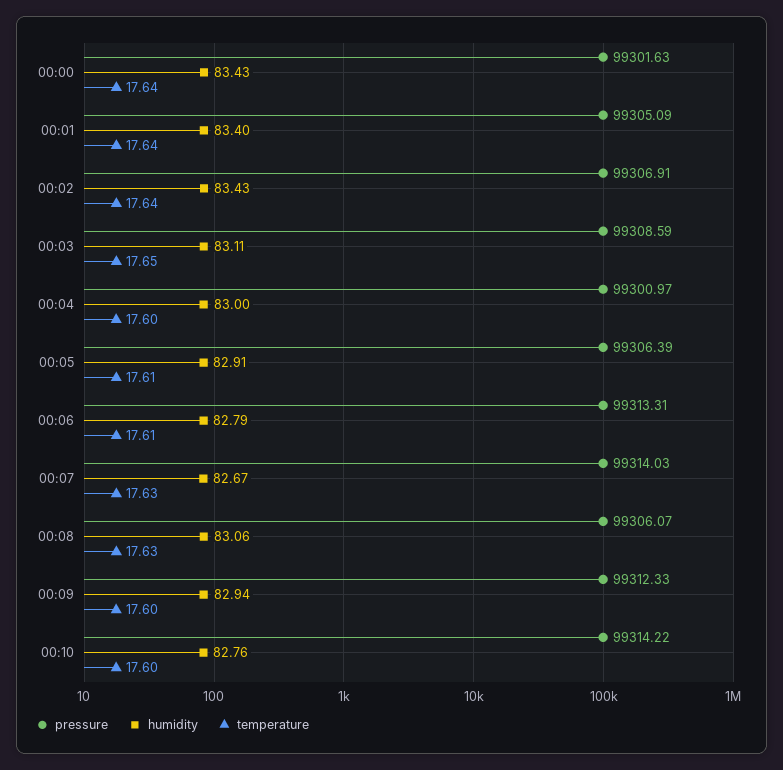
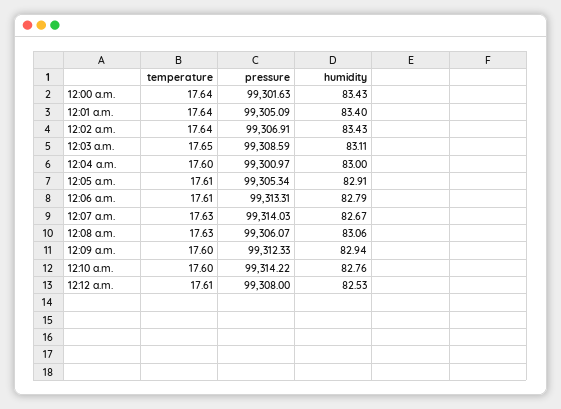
pressure, 00:05: 99306.39 -> 99305.34
temperature, 12:12 a.m.: none -> 17.61
pressure, 12:12 a.m.: none -> 99308
humidity, 12:12 a.m.: none -> 82.53

